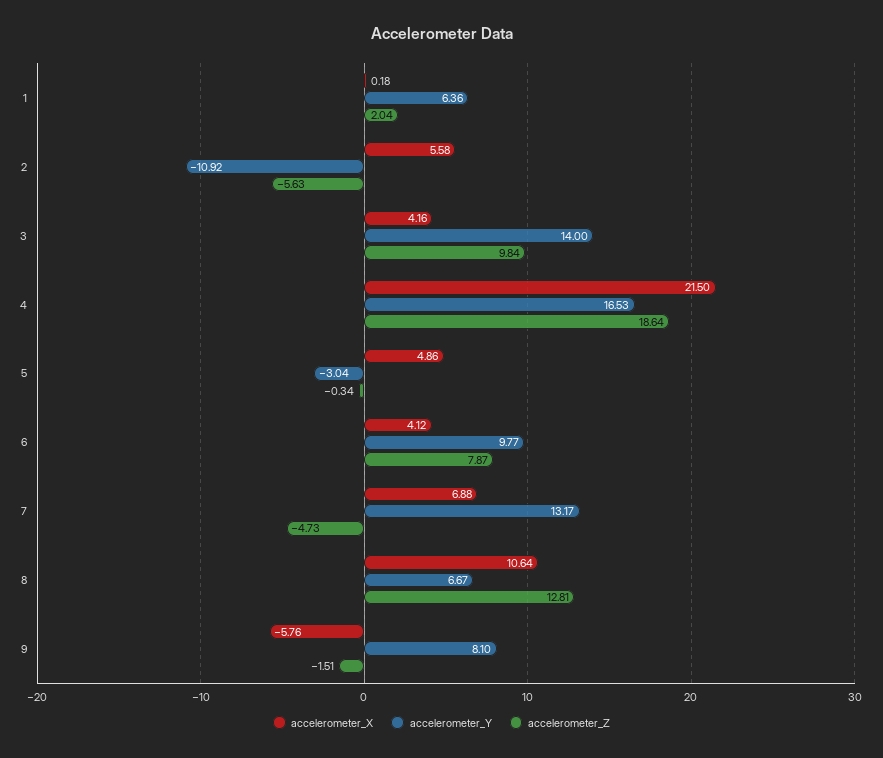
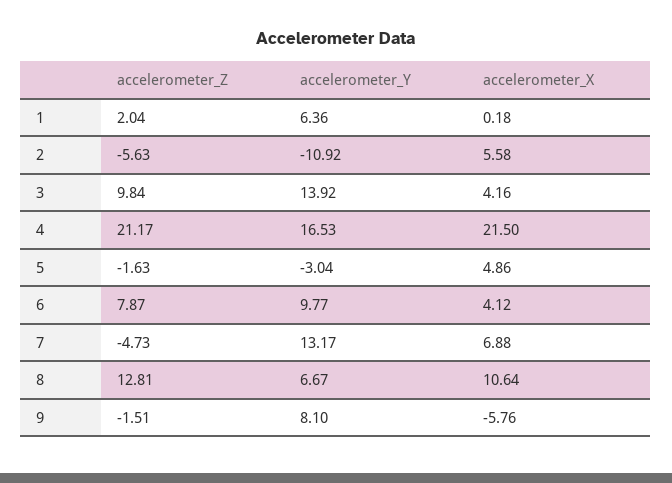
accelerometer_Y, 3: 14 -> 13.92
accelerometer_Z, 4: 18.64 -> 21.17
accelerometer_Z, 5: -0.34 -> -1.63

